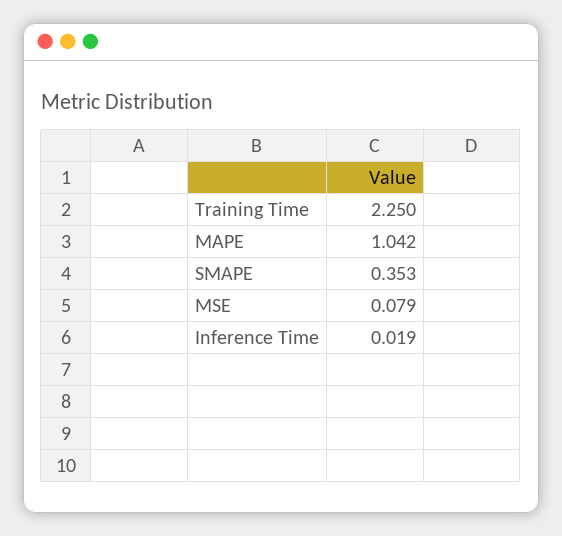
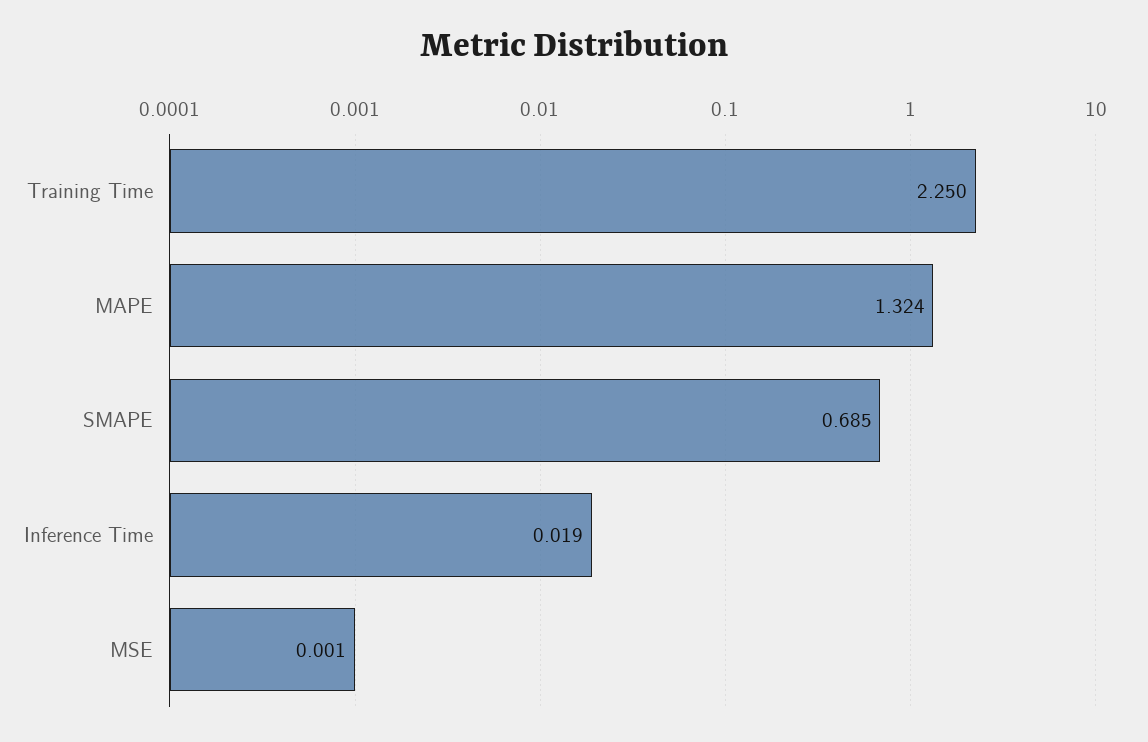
MAPE: 1.042 -> 1.324
SMAPE: 0.353 -> 0.685
MSE: 0.079 -> 0.001

